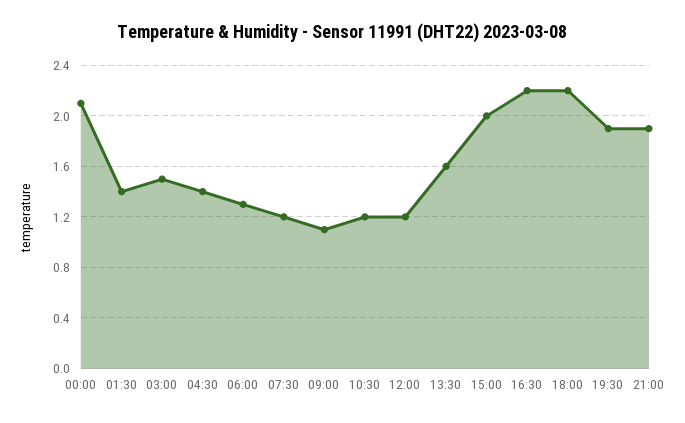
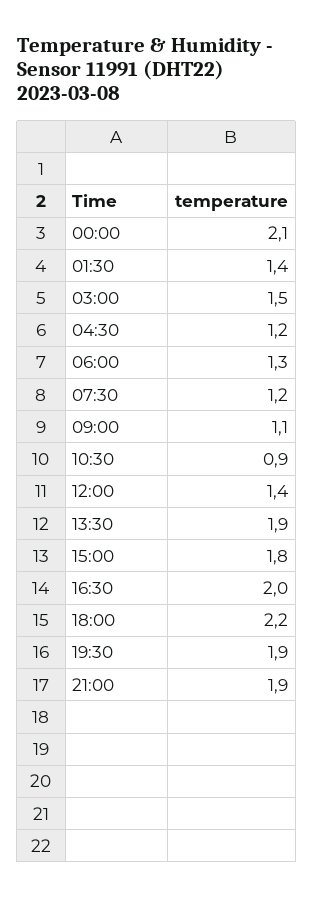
04:30: 1.4 -> 1.2
10:30: 1.2 -> 0.9
12:00: 1.2 -> 1.4
13:30: 1.6 -> 1.9
15:00: 2 -> 1.8
16:30: 2.2 -> 2

